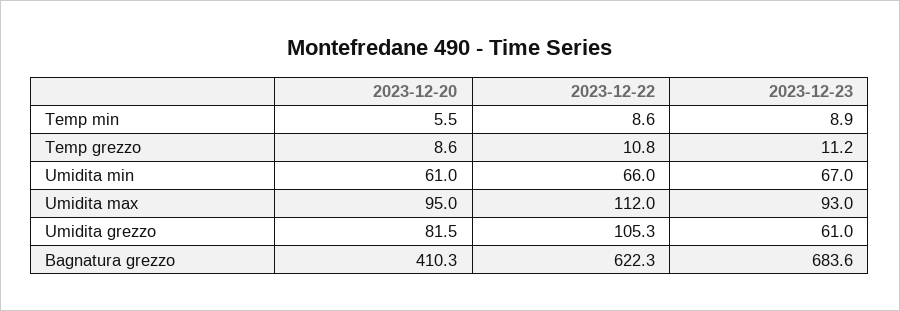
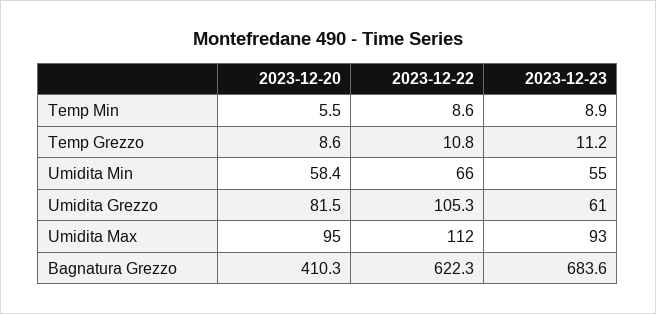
2023-12-20, Umidita min: 61 -> 58.4
2023-12-23, Umidita min: 67 -> 55

